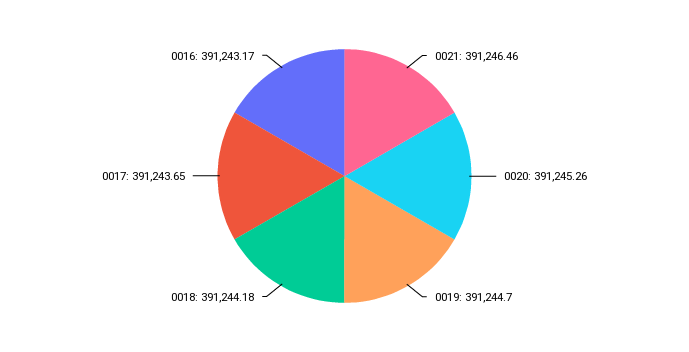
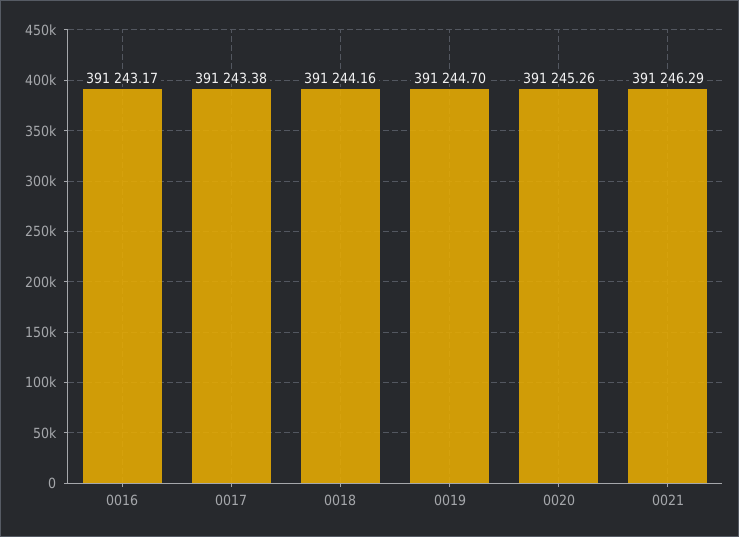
0021: 391246.46 -> 391246.29
0018: 391244.18 -> 391244.16
0017: 391243.65 -> 391243.38

